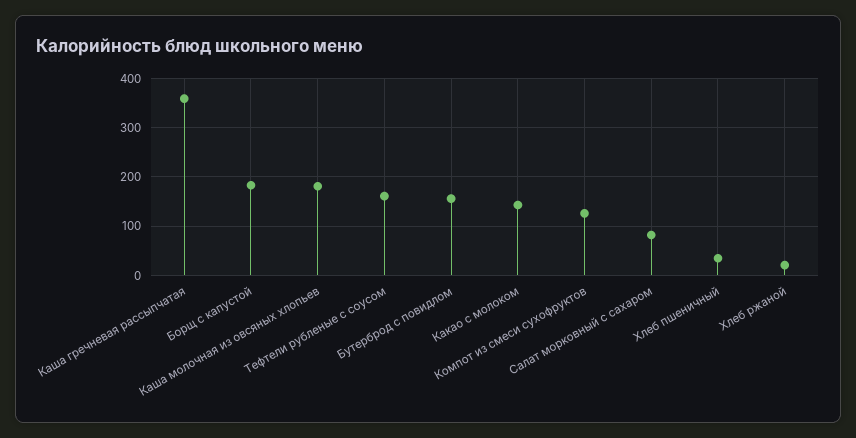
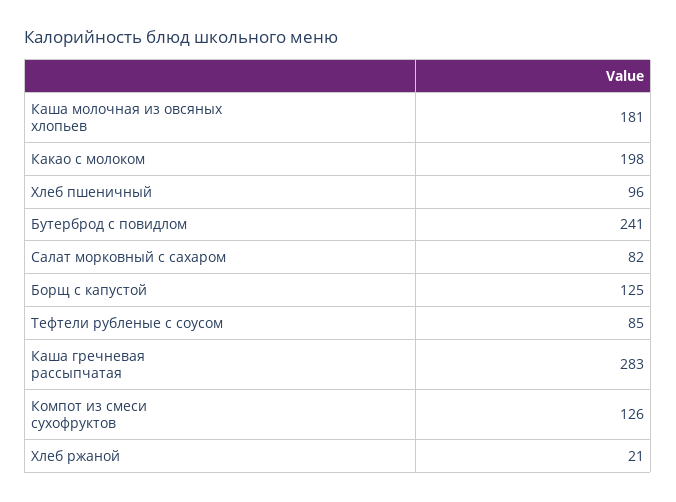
Каша гречневая рассыпчатая: 360 -> 283
Борщ с капустой: 180 -> 125
Тефтели рубленые с соусом: 160 -> 85
Бутерброд с повидлом: 160 -> 241
Какао с молоком: 140 -> 198
Хлеб пшеничный: 40 -> 96

